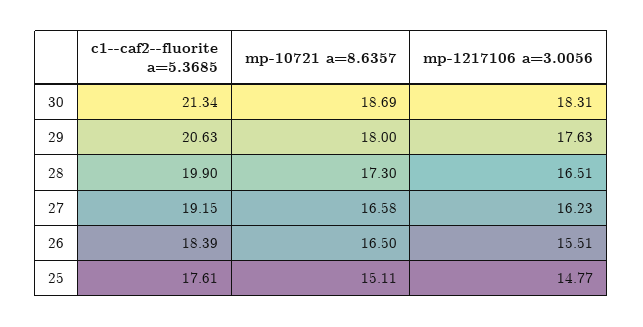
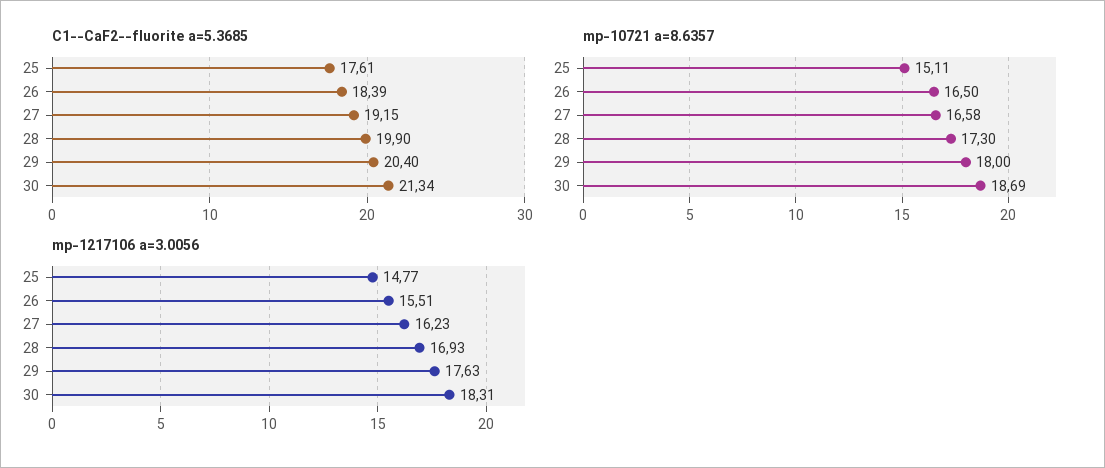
c1--caf2--fluorite a=5.3685, 29: 20.63 -> 20.4
mp-1217106 a=3.0056, 28: 16.51 -> 16.93

